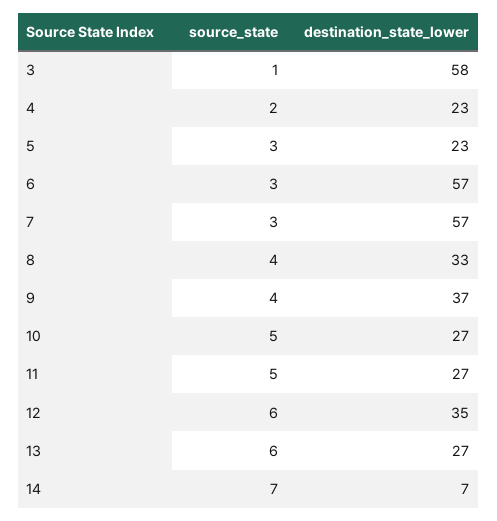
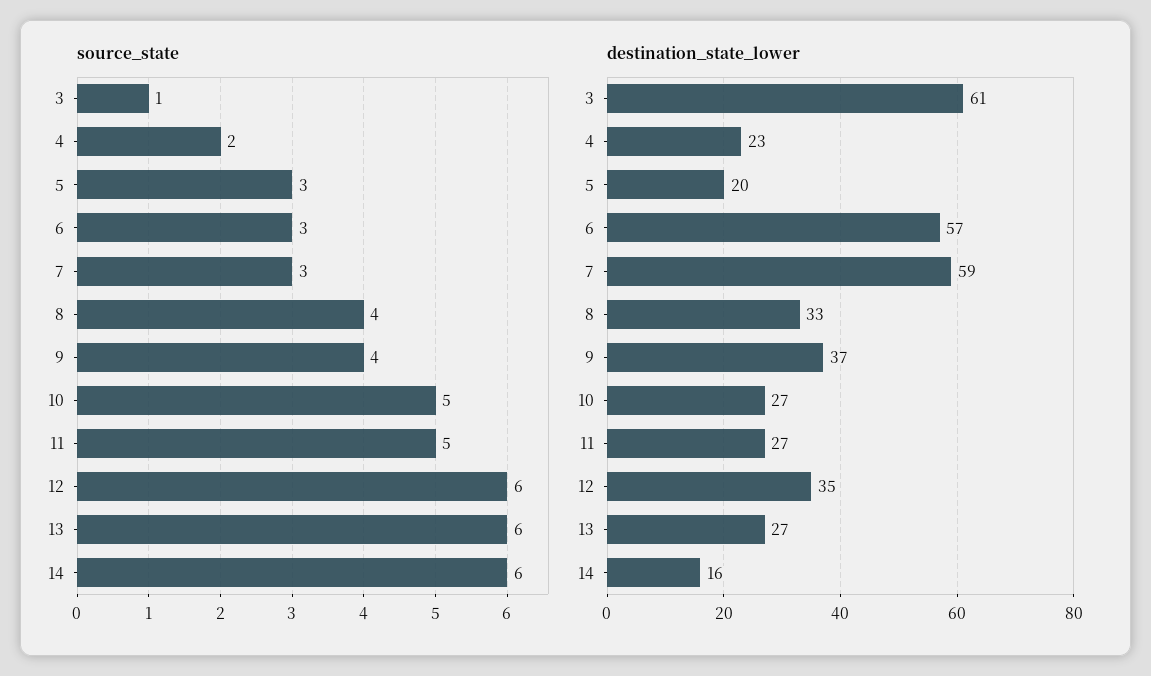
destination_state_lower, 3: 58 -> 61
destination_state_lower, 5: 23 -> 20
destination_state_lower, 7: 57 -> 59
source_state, 14: 7 -> 6
destination_state_lower, 14: 7 -> 16

